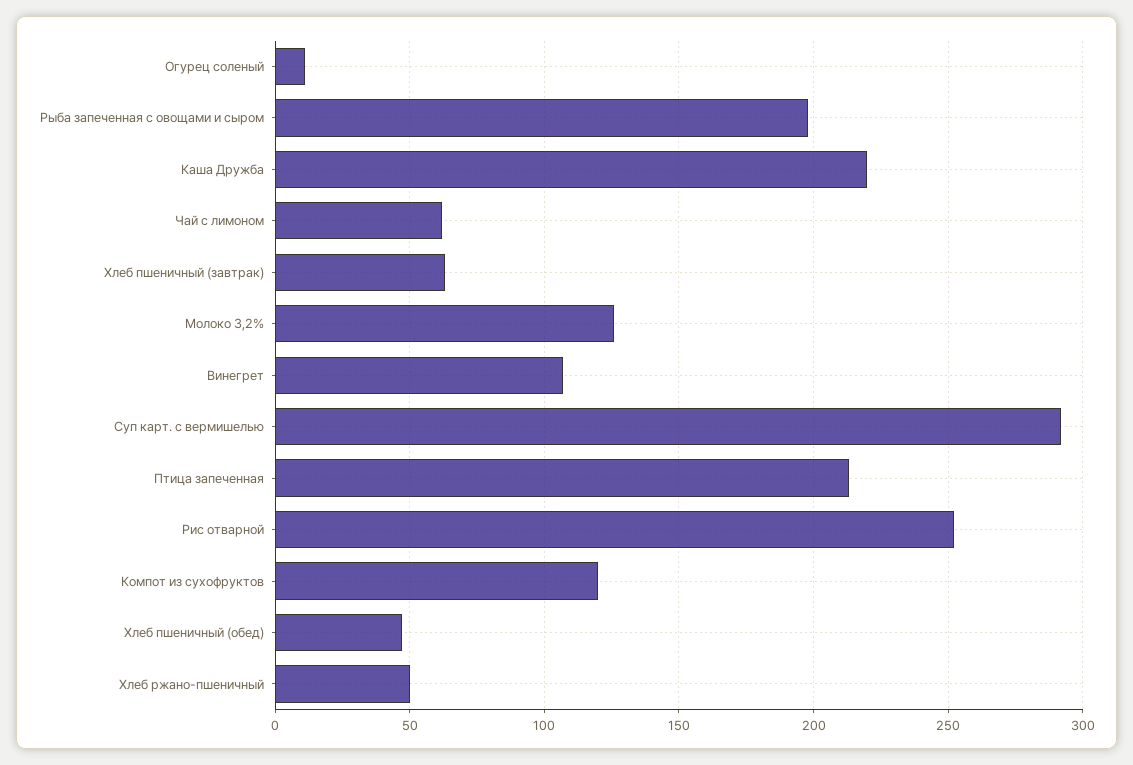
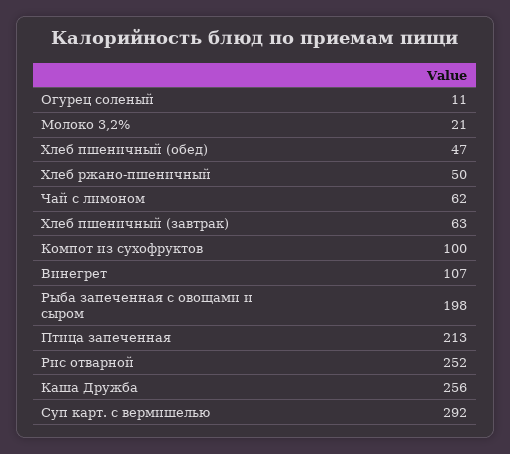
Каша Дружба: 220 -> 256
Молоко 3,2%: 125 -> 21
Компот из сухофруктов: 120 -> 100

